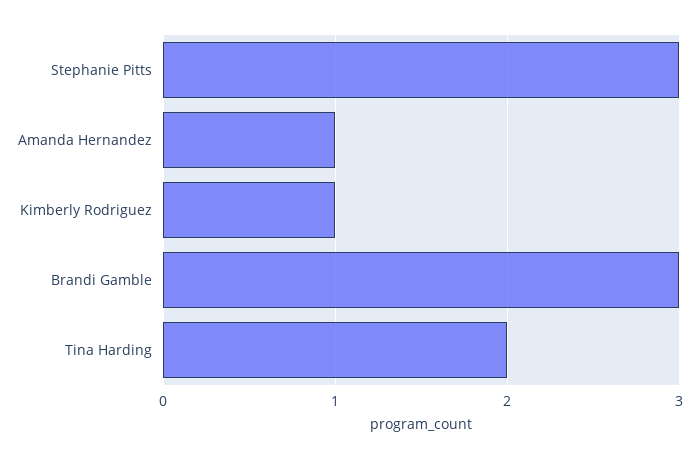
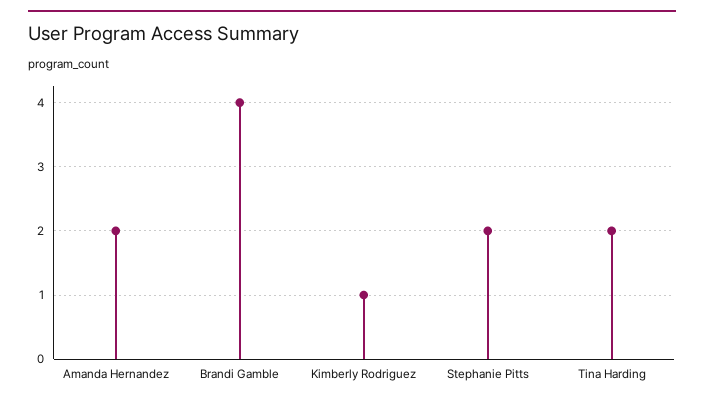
Stephanie Pitts: 3 -> 2
Amanda Hernandez: 1 -> 2
Brandi Gamble: 3 -> 4

